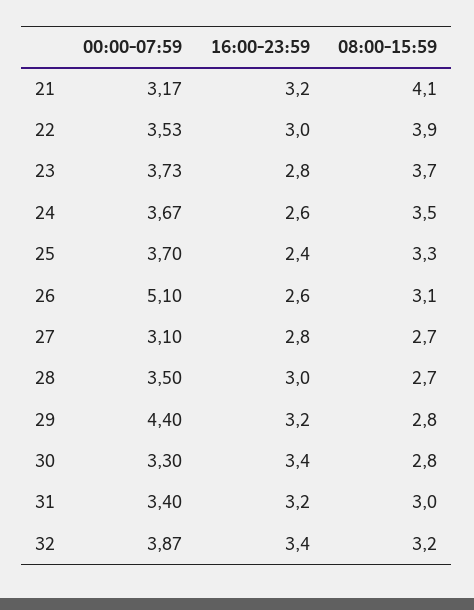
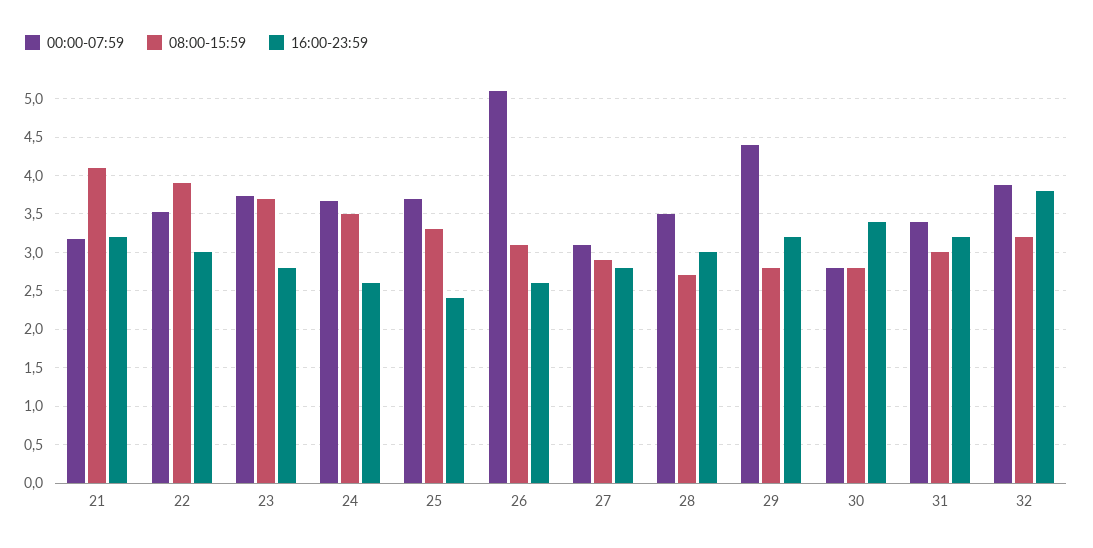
08:00-15:59, 27: 2.7 -> 2.9
00:00-07:59, 30: 3.3 -> 2.8
16:00-23:59, 32: 3.4 -> 3.8

